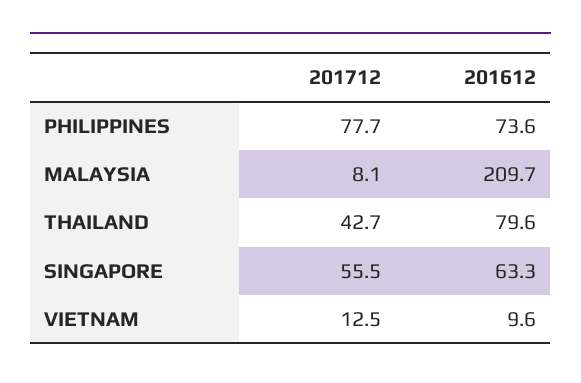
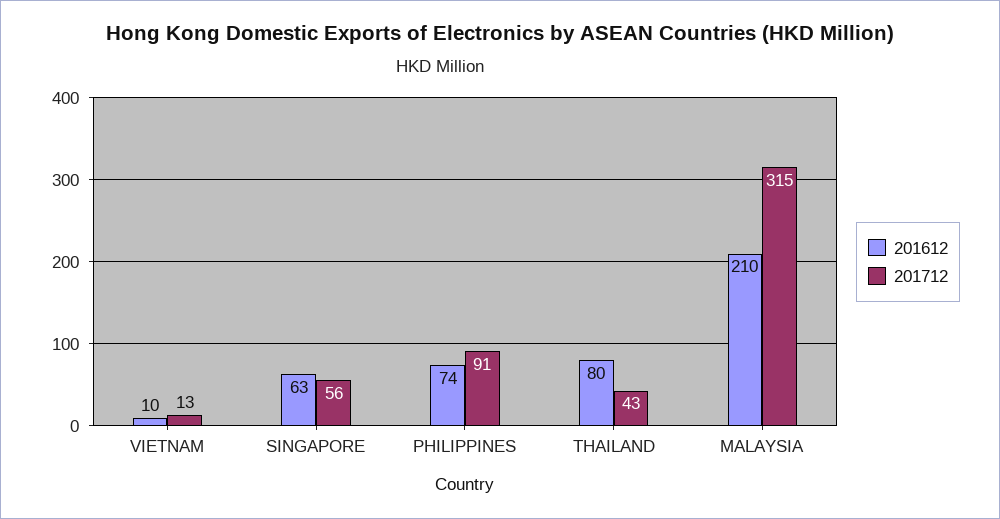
201712, PHILIPPINES: 77.7 -> 91
201712, MALAYSIA: 8.1 -> 315

